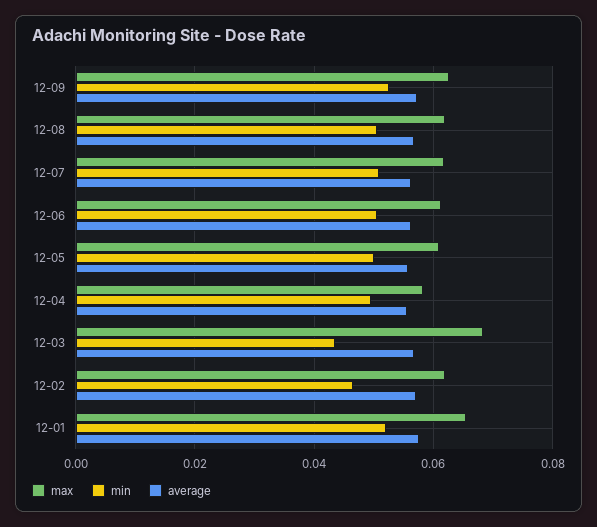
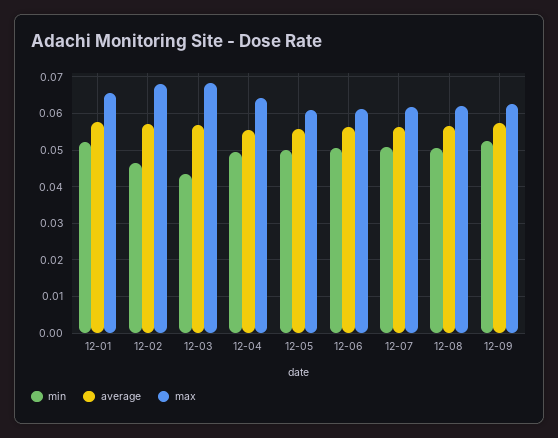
max, 12-04: 0.058 -> 0.064
max, 12-02: 0.062 -> 0.068

